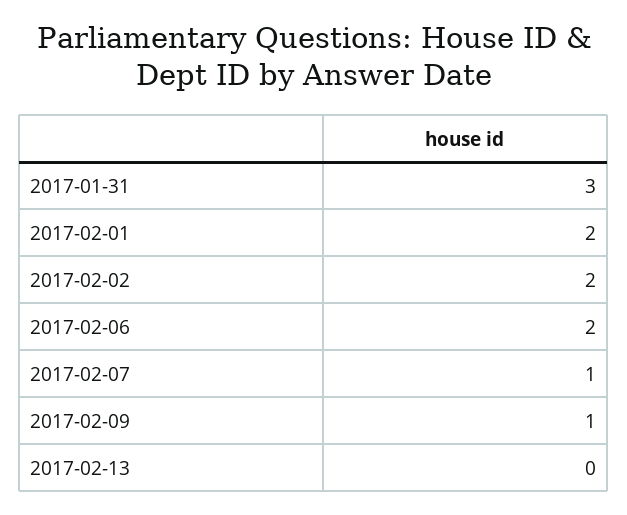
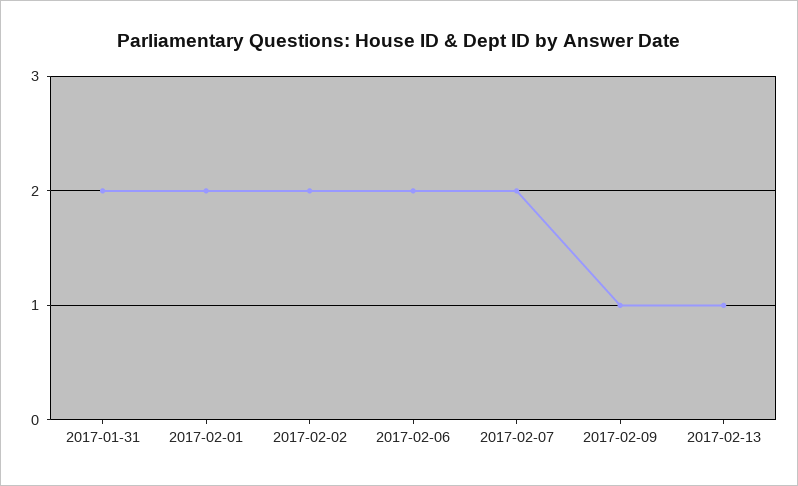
2017-01-31: 3 -> 2
2017-02-07: 1 -> 2
2017-02-13: 0 -> 1

